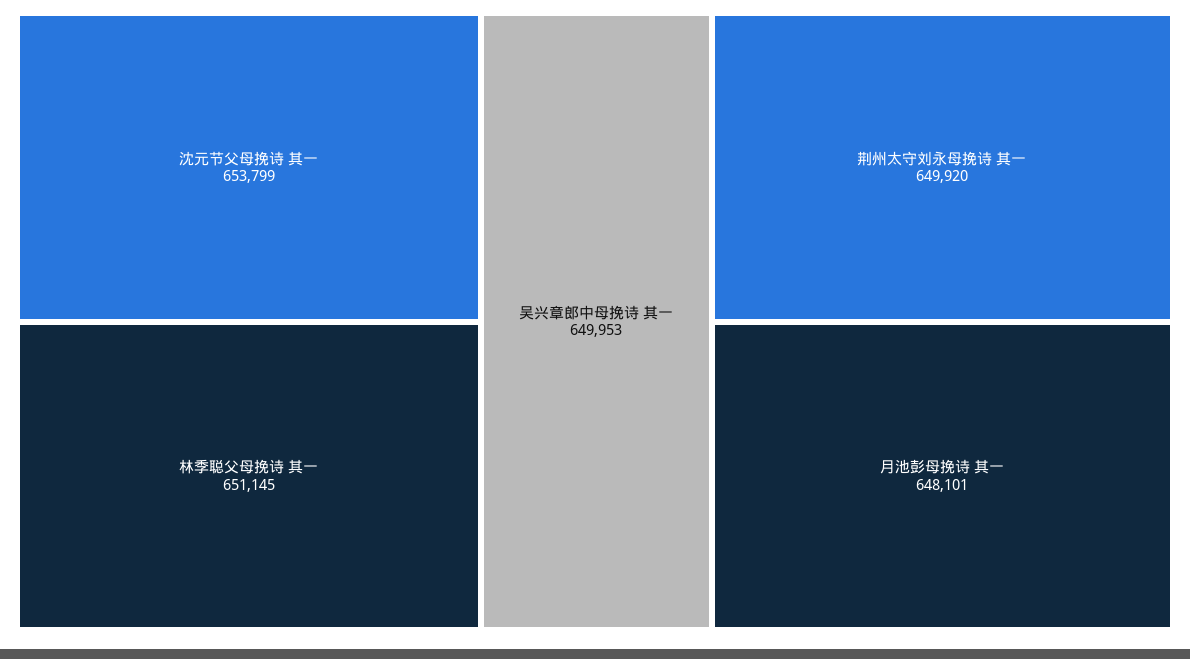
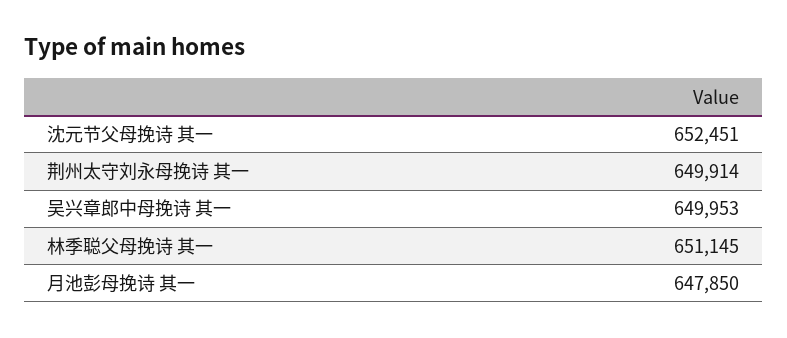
沈元节父母挽诗 其一: 653799 -> 652451
荆州太守刘永母挽诗 其一: 649920 -> 649914
月池彭母挽诗 其一: 648101 -> 647850

